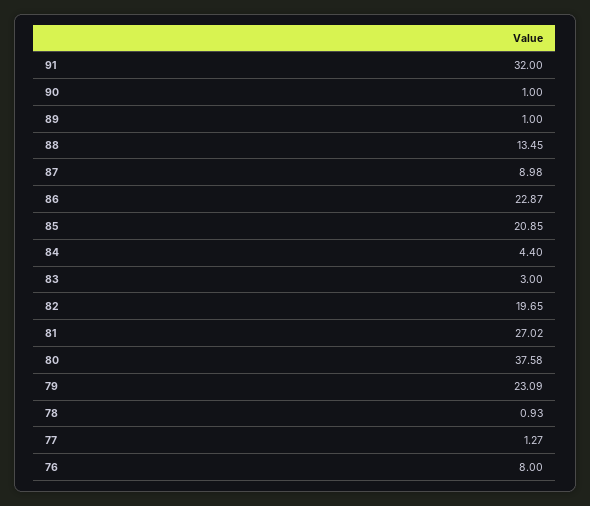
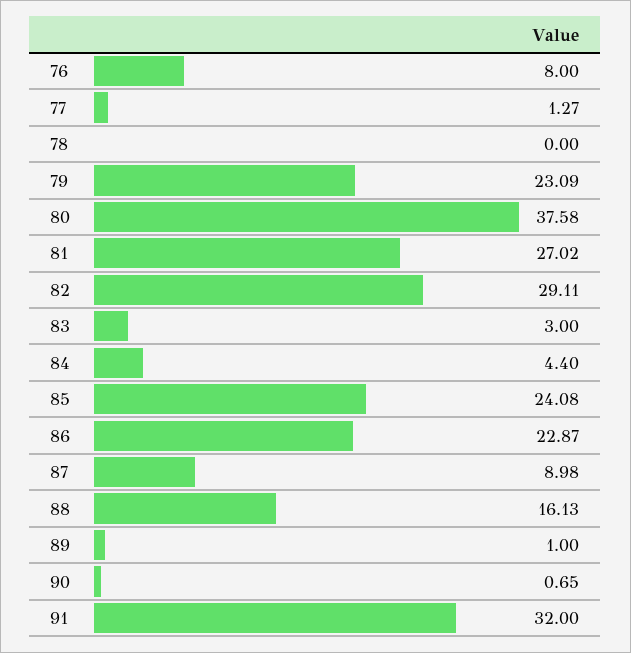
90: 1 -> 0.65
88: 13.45 -> 16.13
85: 20.85 -> 24.08
82: 19.65 -> 29.11
78: 0.93 -> 0

